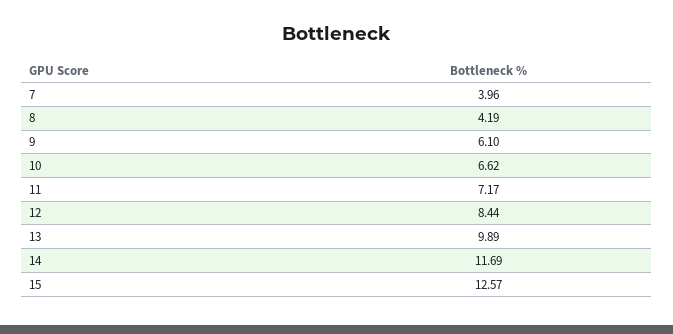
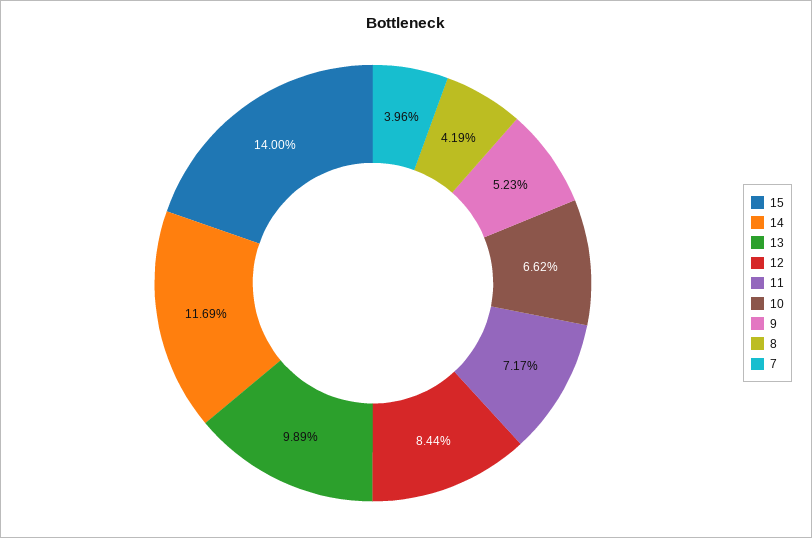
9: 6.1 -> 5.23
15: 12.57 -> 14

